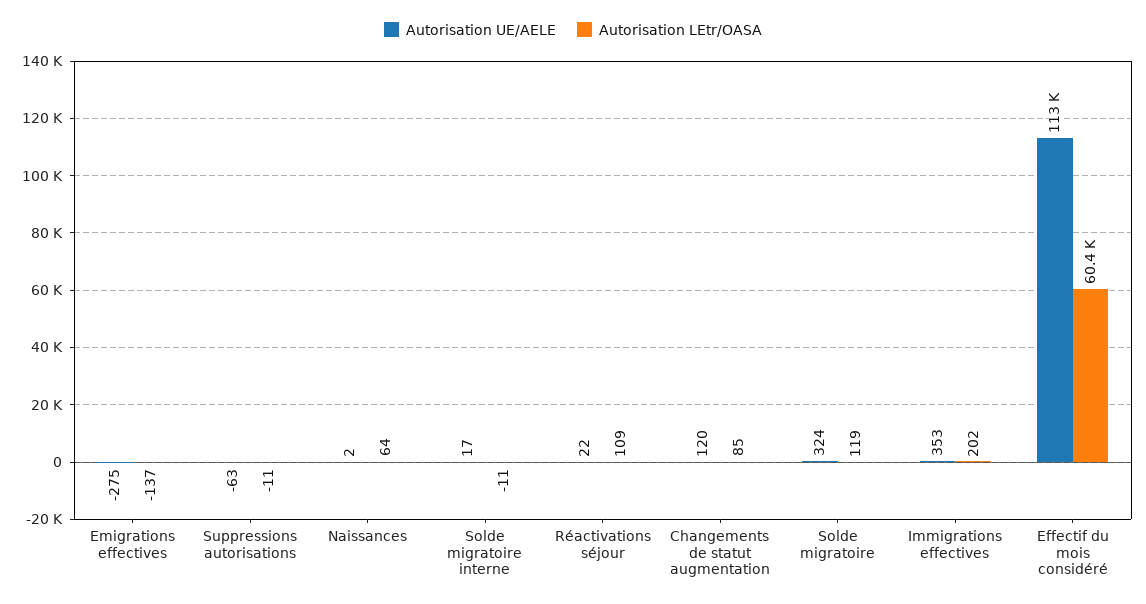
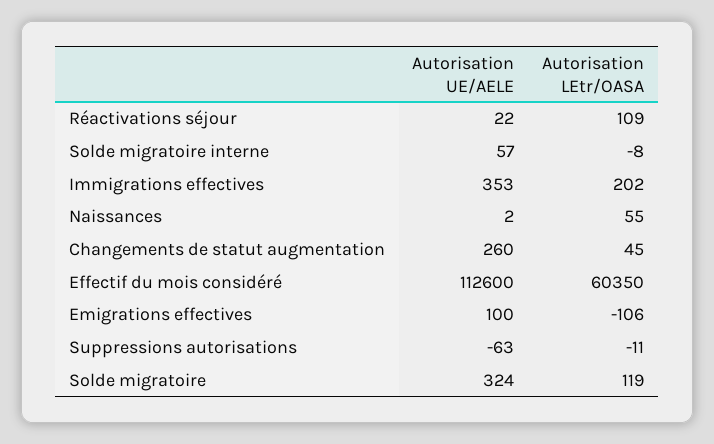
Autorisation UE/AELE, Emigrations effectives: -275 -> 100
Autorisation LEtr/OASA, Emigrations effectives: -137 -> -106
Autorisation LEtr/OASA, Naissances: 64 -> 55
Autorisation UE/AELE, Solde migratoire interne: 17 -> 57
Autorisation LEtr/OASA, Solde migratoire interne: -11 -> -8
Autorisation UE/AELE, Changements de statut augmentation: 120 -> 260
Autorisation LEtr/OASA, Changements de statut augmentation: 85 -> 45

